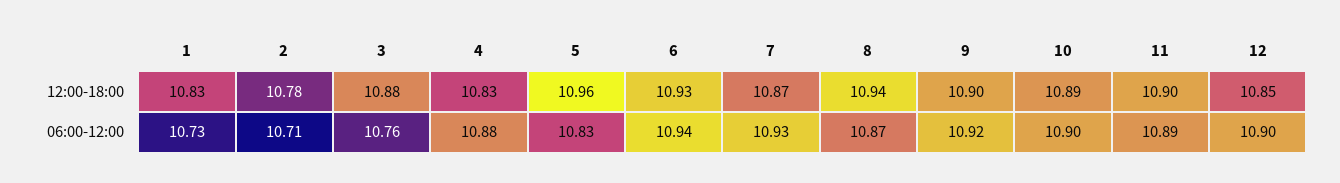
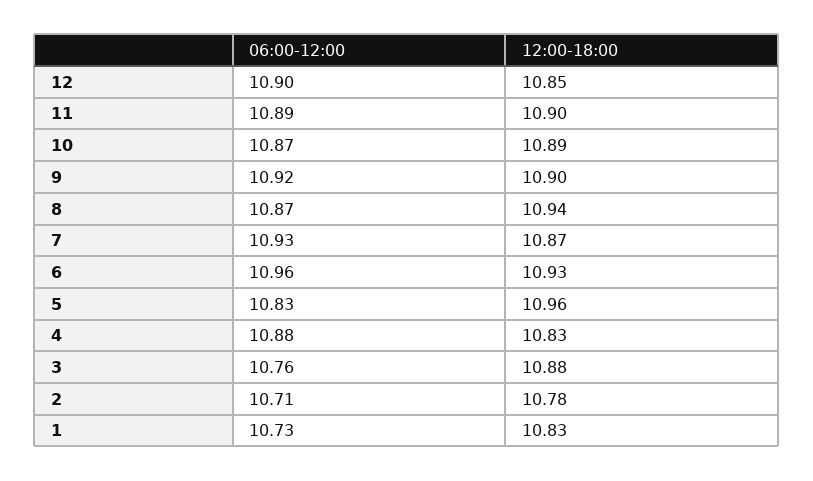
6, 06:00-12:00: 10.94 -> 10.96
10, 06:00-12:00: 10.9 -> 10.87

